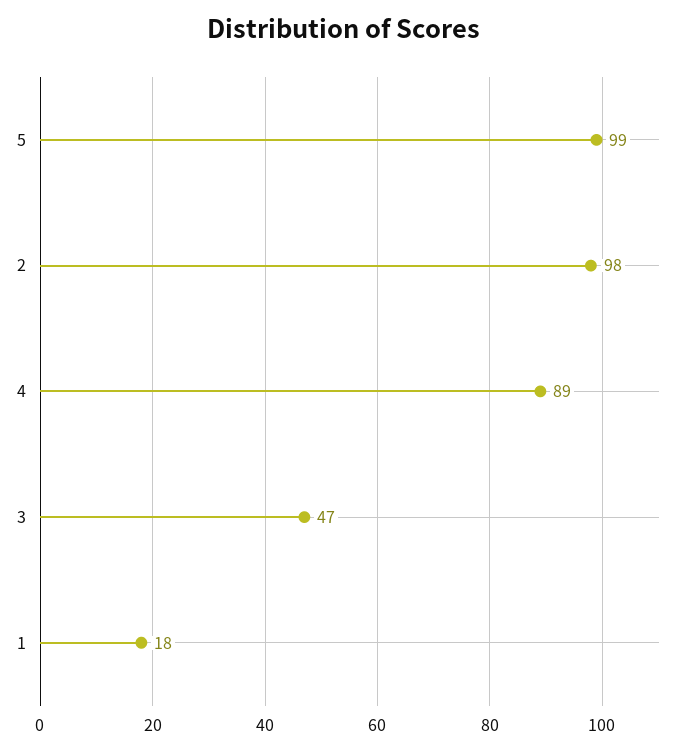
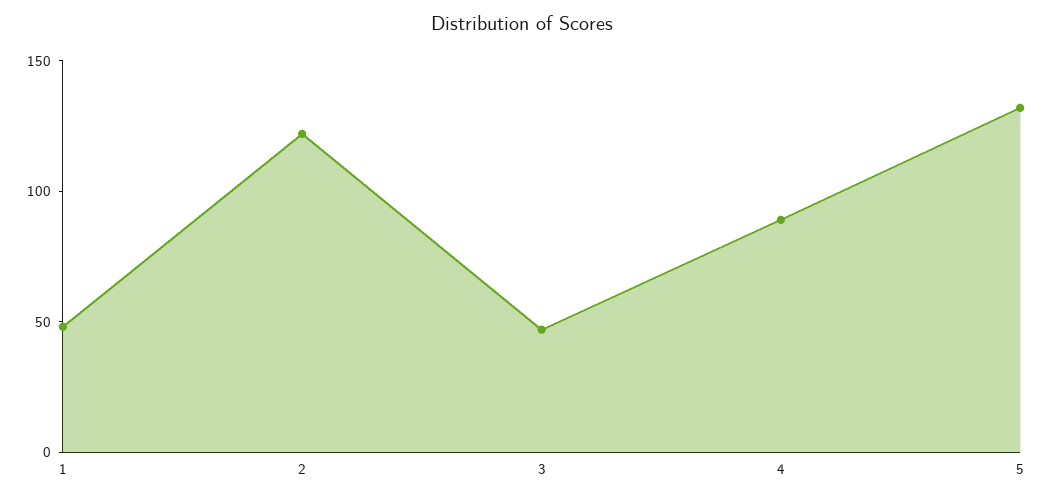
5: 99 -> 130
2: 98 -> 120
1: 18 -> 50

